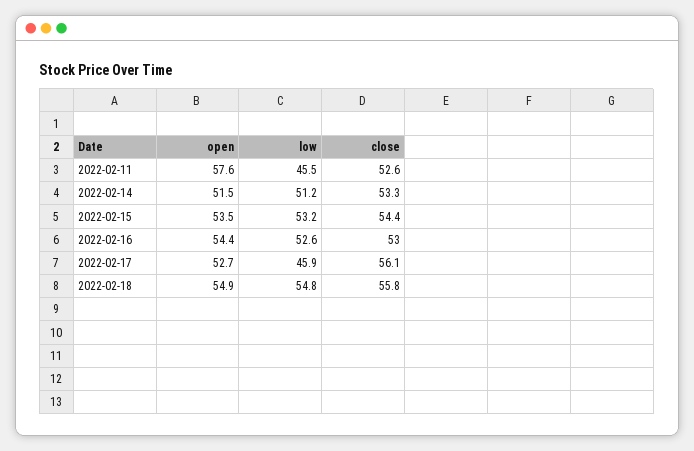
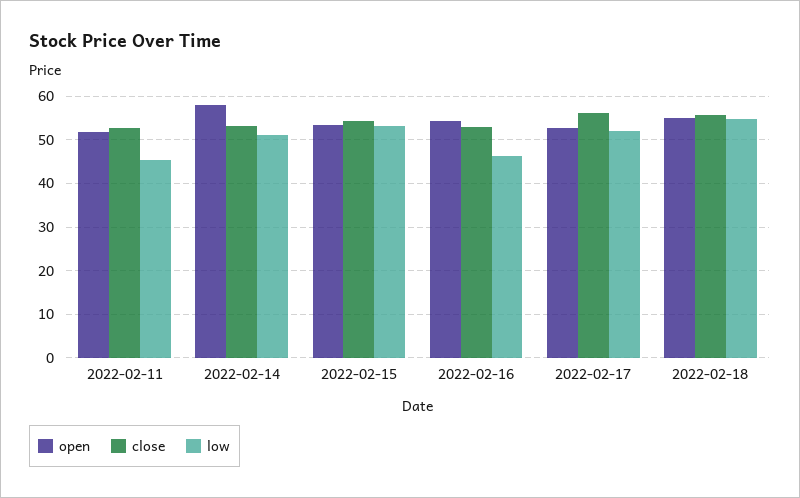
open, 2022-02-11: 57.6 -> 52
open, 2022-02-14: 51.5 -> 58
low, 2022-02-16: 52.6 -> 46
low, 2022-02-17: 45.9 -> 52

